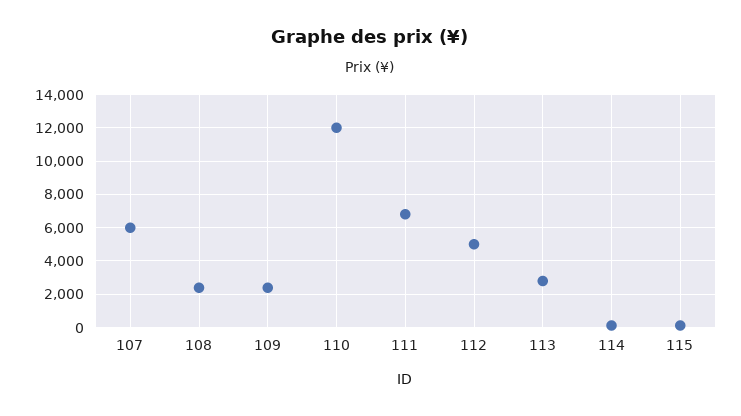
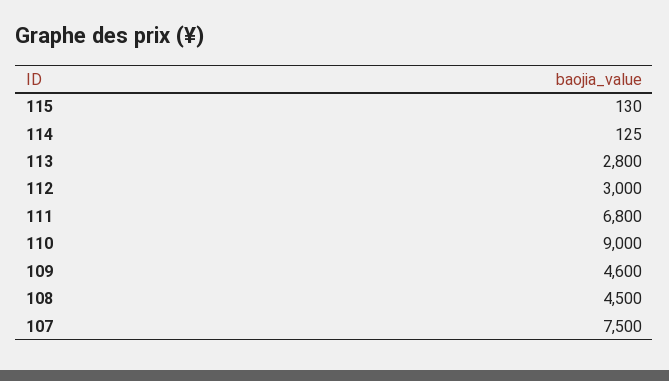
107: 6000 -> 7500
108: 2500 -> 4500
109: 2500 -> 4600
110: 12000 -> 9000
112: 5000 -> 3000

